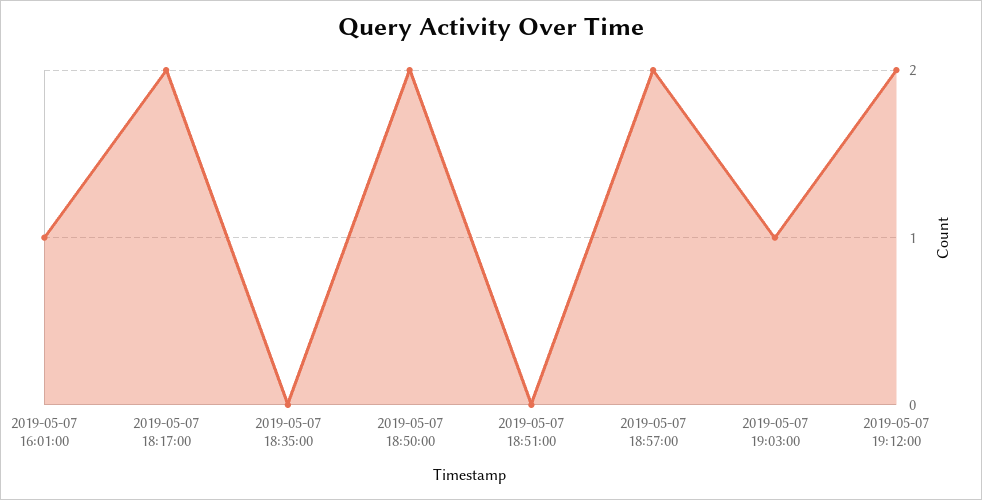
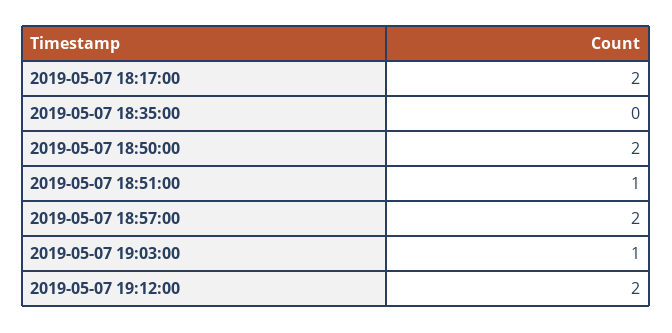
2019-05-07 16:01:00: 1 -> none
2019-05-07 18:51:00: 0 -> 1

